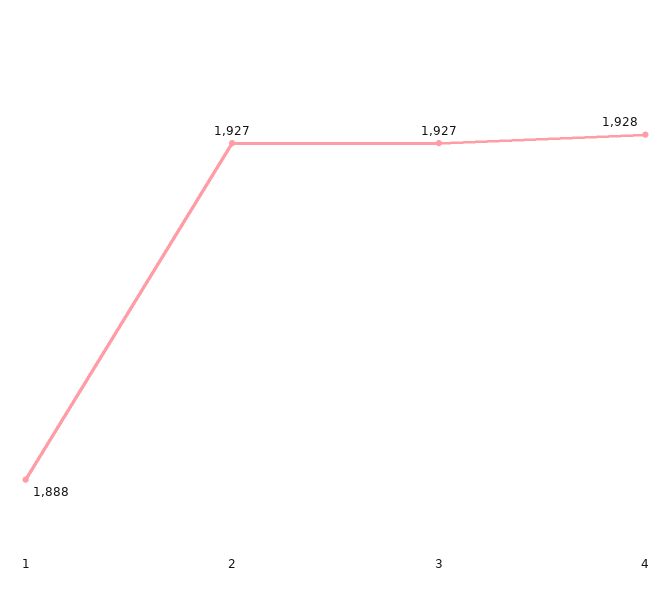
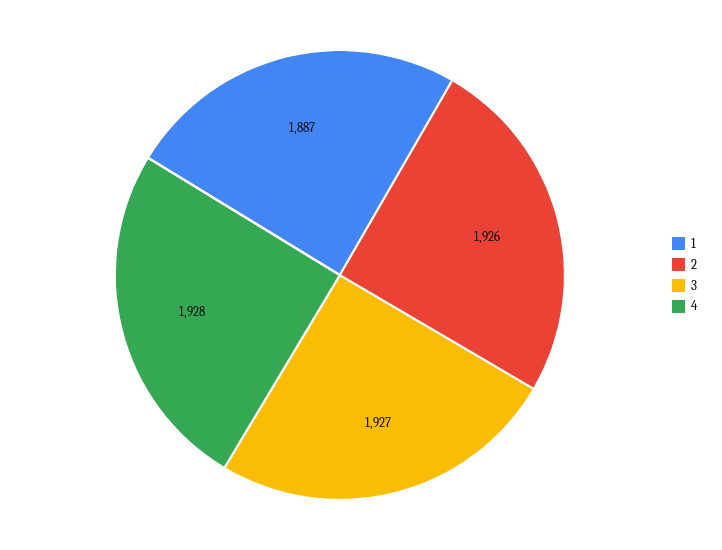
1: 1888 -> 1887
2: 1927 -> 1926

